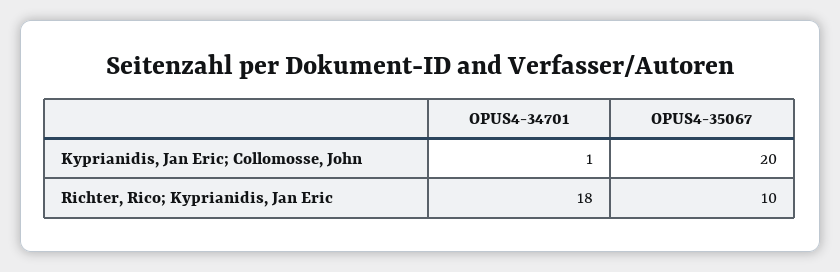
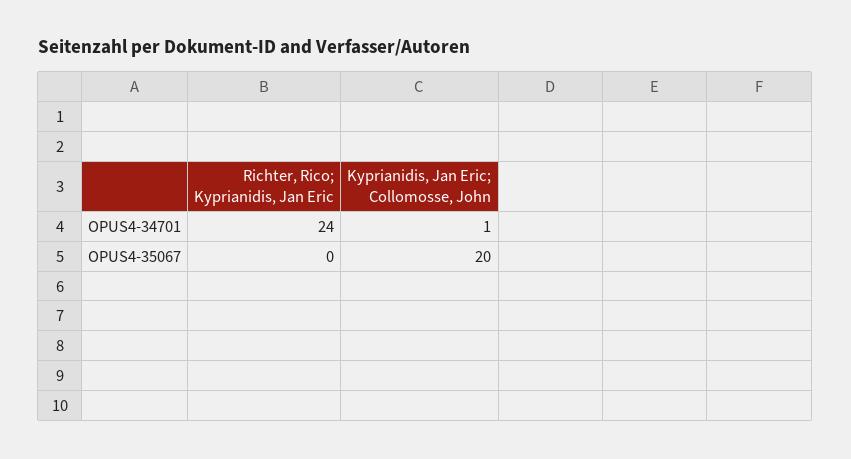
OPUS4-34701, Richter, Rico; Kyprianidis, Jan Eric: 18 -> 24
OPUS4-35067, Richter, Rico; Kyprianidis, Jan Eric: 10 -> 0

